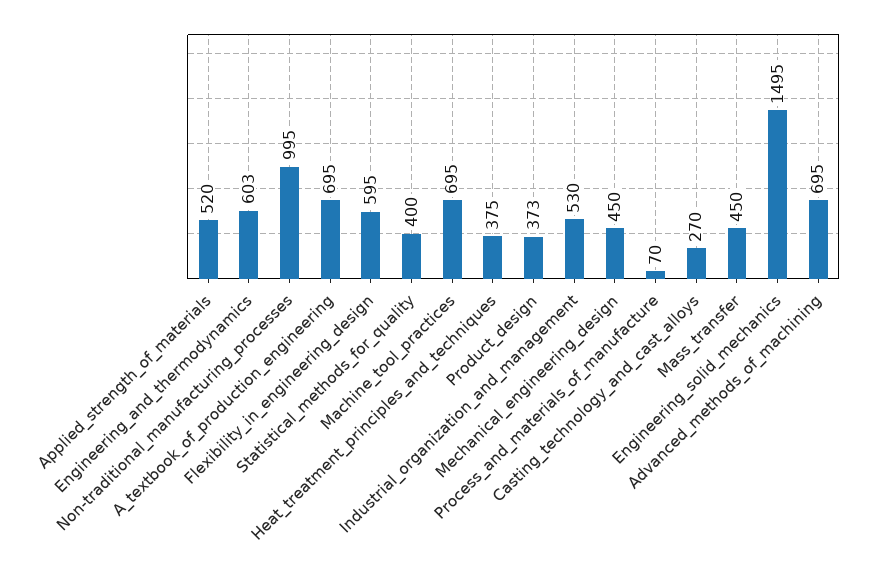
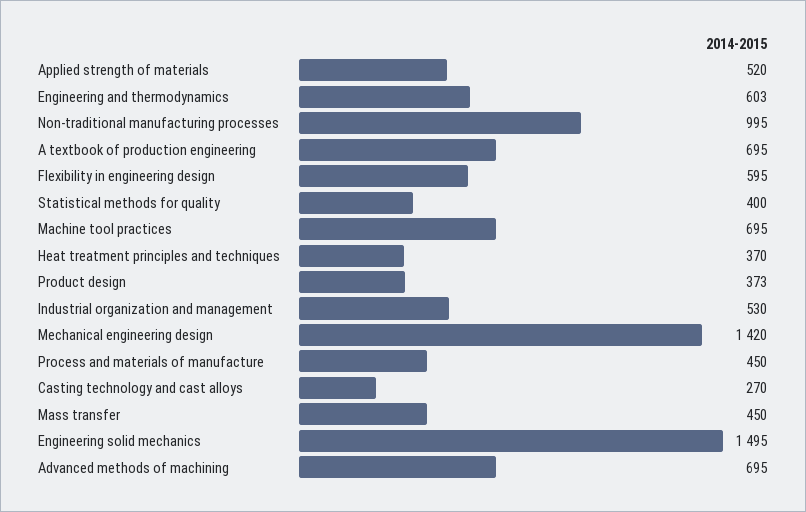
Heat_treatment_principles_and_techniques: 375 -> 370
Mechanical_engineering_design: 450 -> 1420
Process_and_materials_of_manufacture: 70 -> 450

